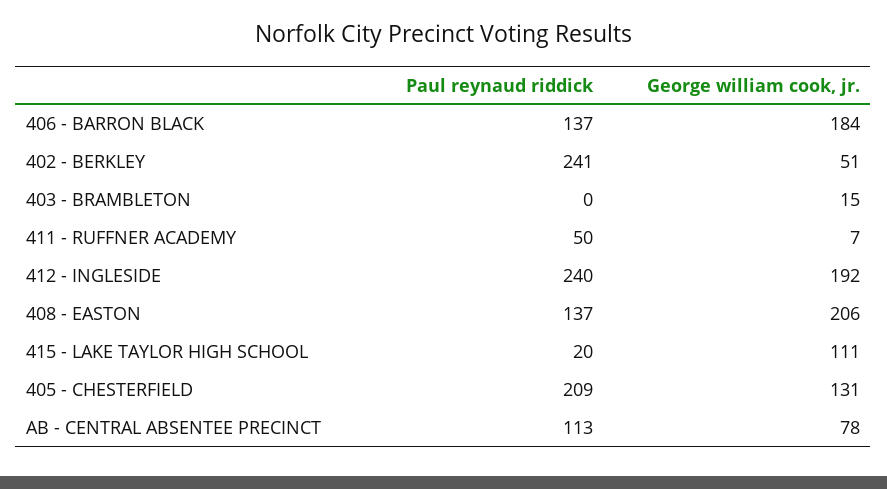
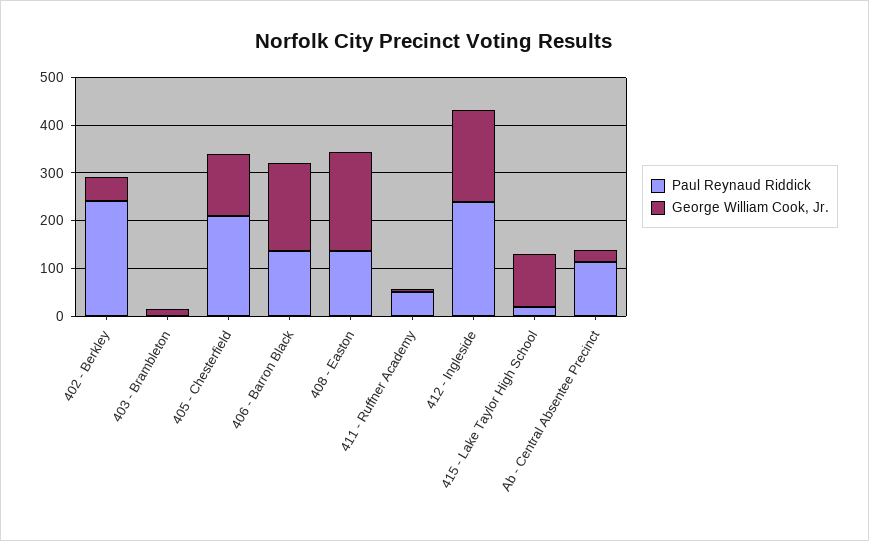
George william cook, jr., AB - CENTRAL ABSENTEE PRECINCT: 78 -> 20

